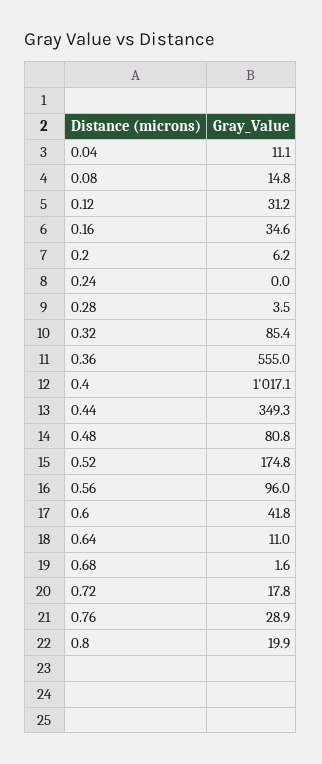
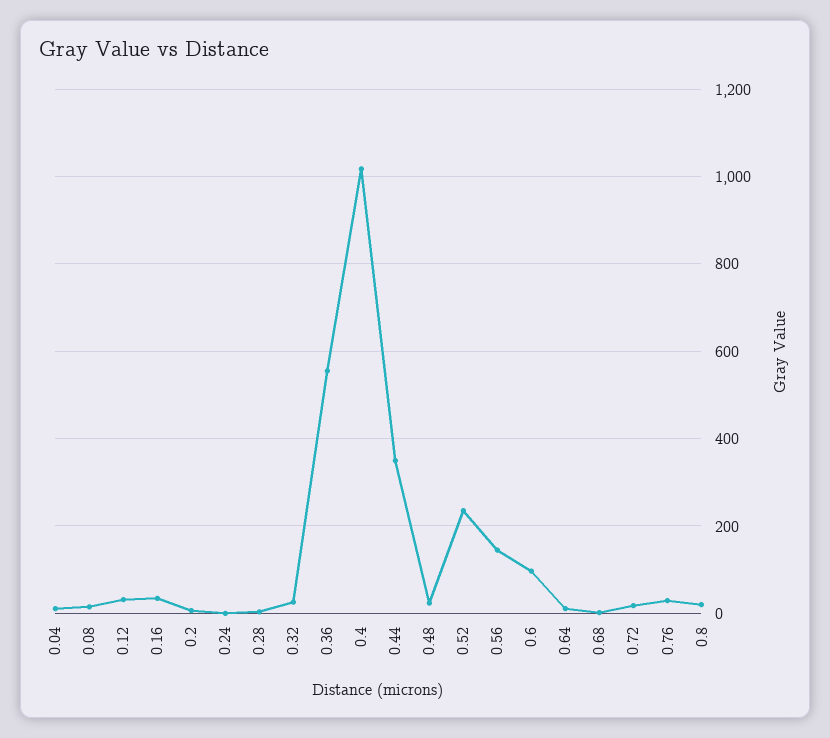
0.32: 85.4 -> 20
0.48: 80.8 -> 20
0.52: 174.8 -> 240
0.56: 96 -> 140
0.6: 41.8 -> 100

